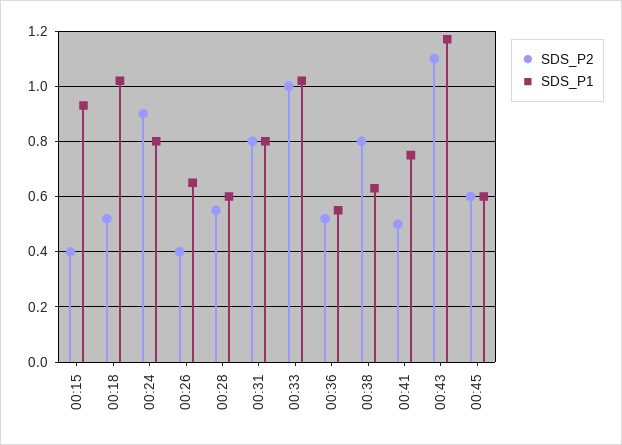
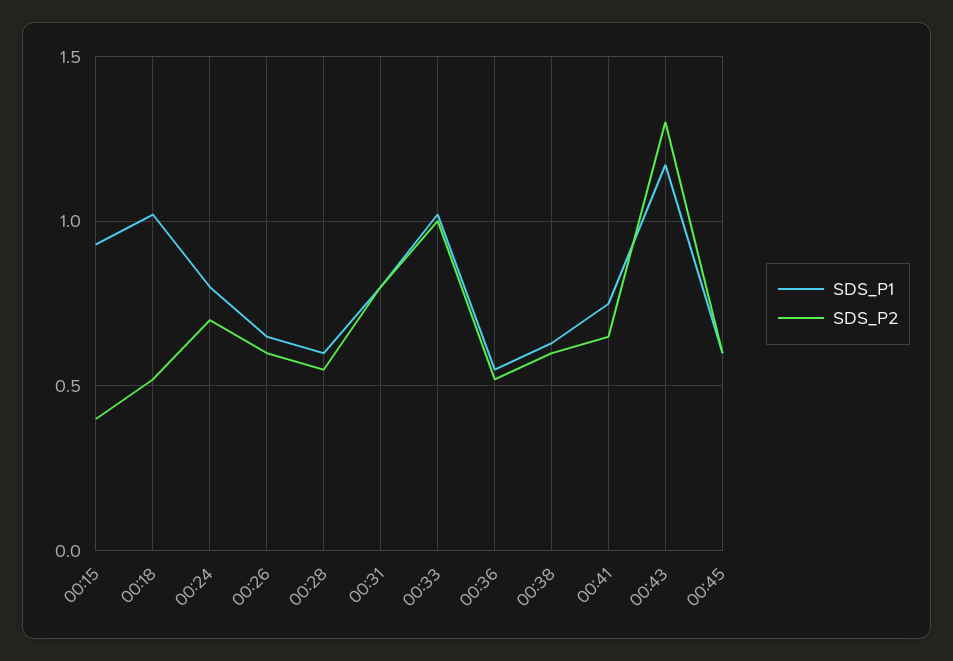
SDS_P2, 00:24: 0.9 -> 0.7
SDS_P2, 00:26: 0.4 -> 0.6
SDS_P2, 00:38: 0.8 -> 0.6
SDS_P2, 00:41: 0.5 -> 0.65
SDS_P2, 00:43: 1.1 -> 1.3

